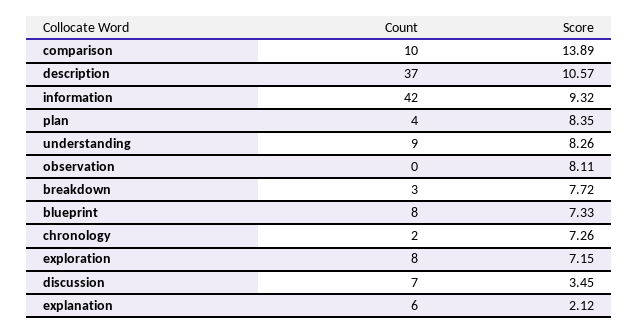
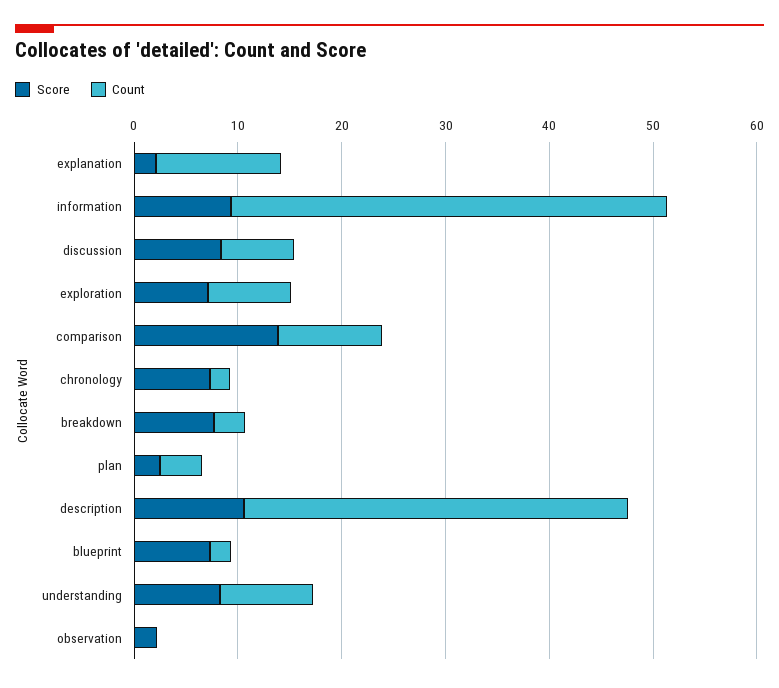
Score, plan: 8.35 -> 2
Score, observation: 8.11 -> 2
Count, blueprint: 8 -> 2
Score, discussion: 3.45 -> 8
Count, explanation: 6 -> 12

